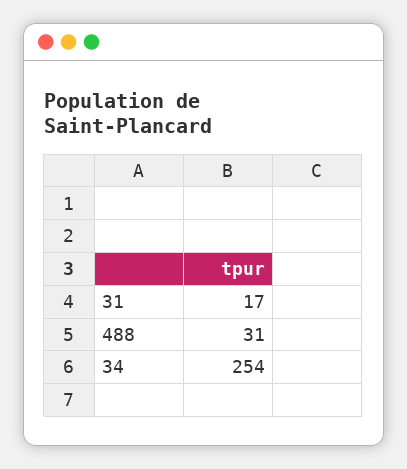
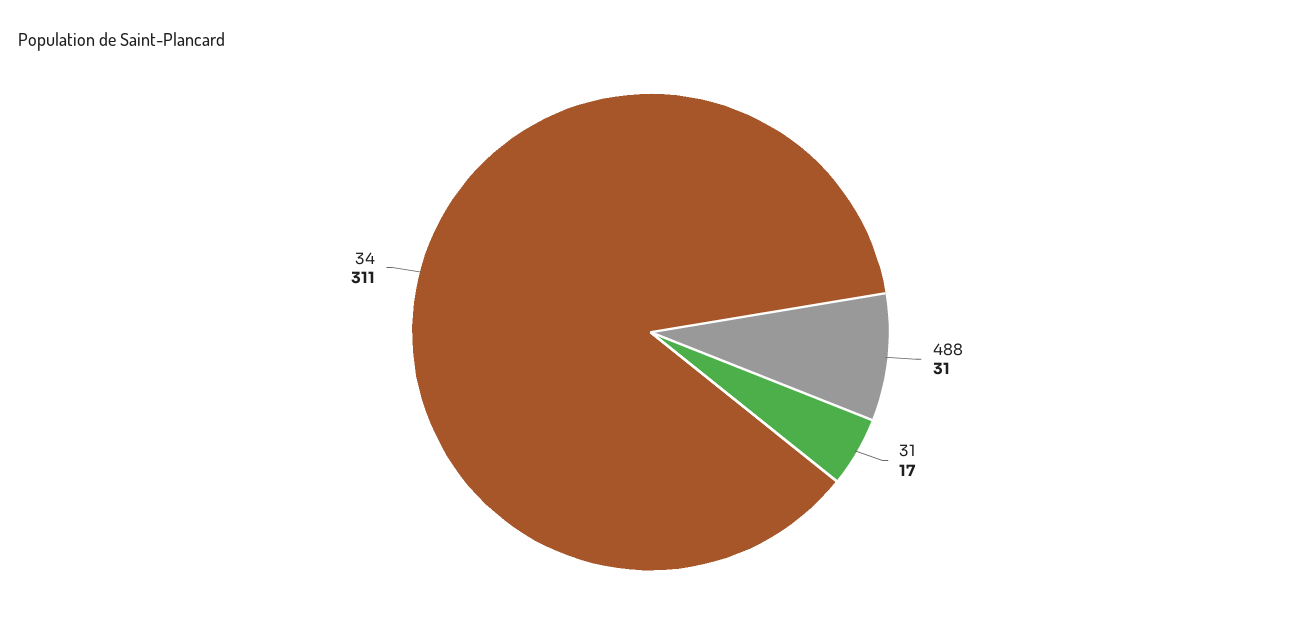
34: 254 -> 311

